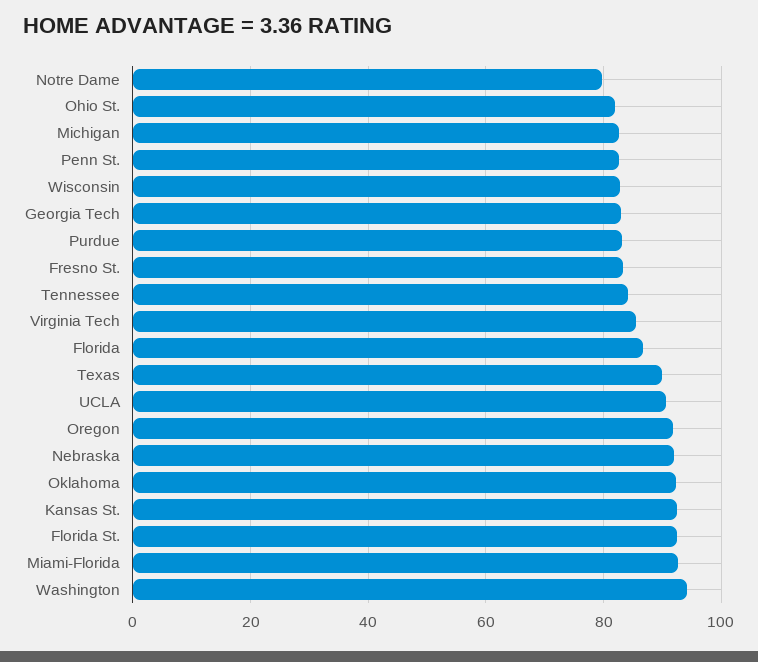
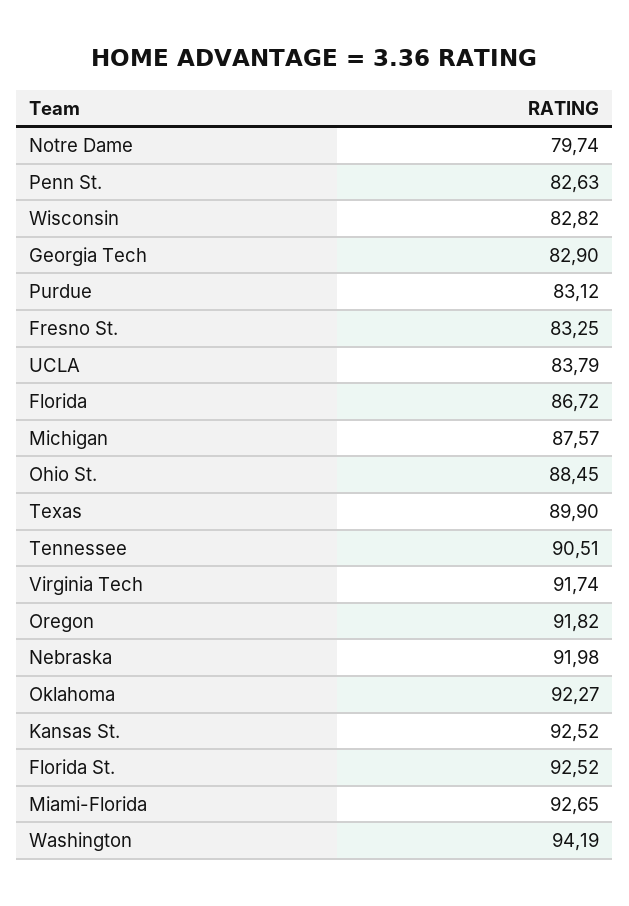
Ohio St.: 82 -> 88.45
Michigan: 82 -> 87.57
Tennessee: 84 -> 90.51
Virginia Tech: 86 -> 91.74
UCLA: 90 -> 83.79

